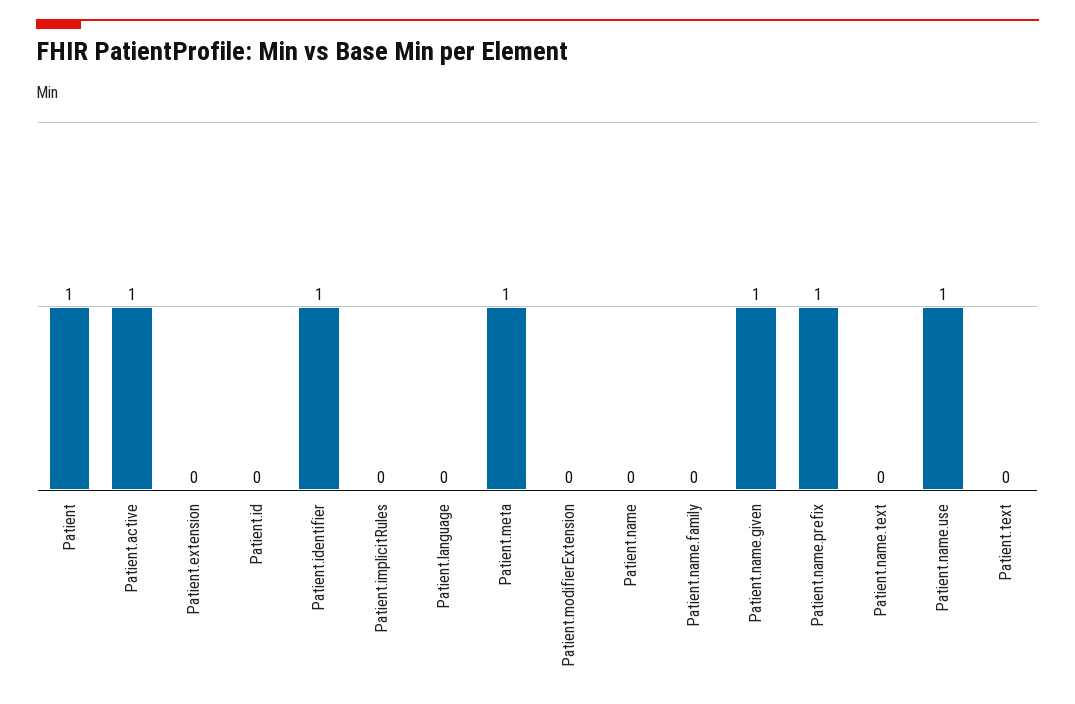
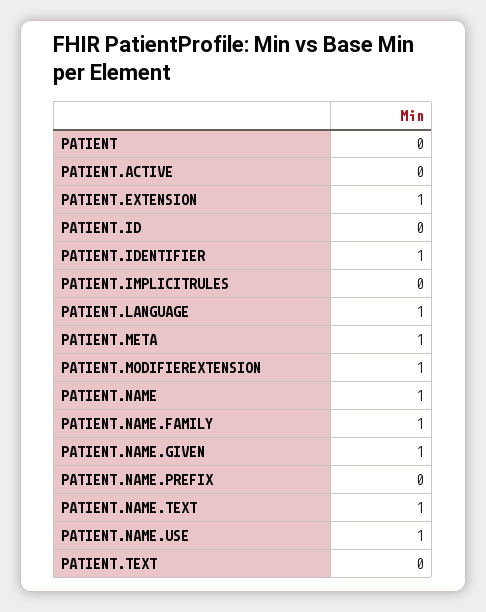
Patient: 1 -> 0
Patient.active: 1 -> 0
Patient.extension: 0 -> 1
Patient.language: 0 -> 1
Patient.modifierExtension: 0 -> 1
Patient.name: 0 -> 1
Patient.name.family: 0 -> 1
Patient.name.prefix: 1 -> 0
Patient.name.text: 0 -> 1

